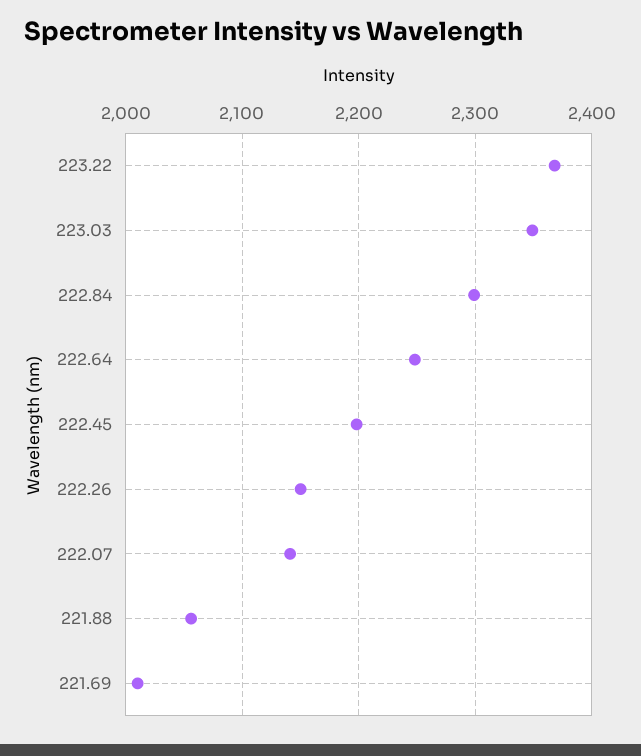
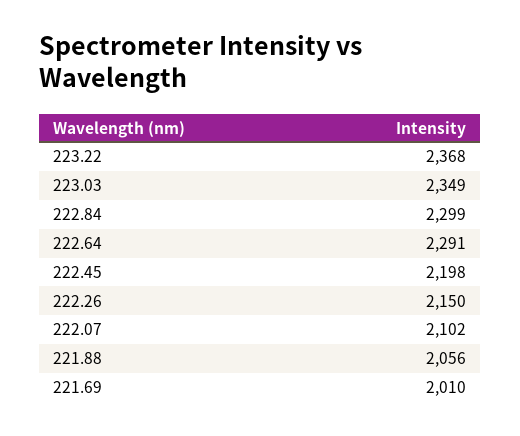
222.64: 2250 -> 2291
222.07: 2140 -> 2102

